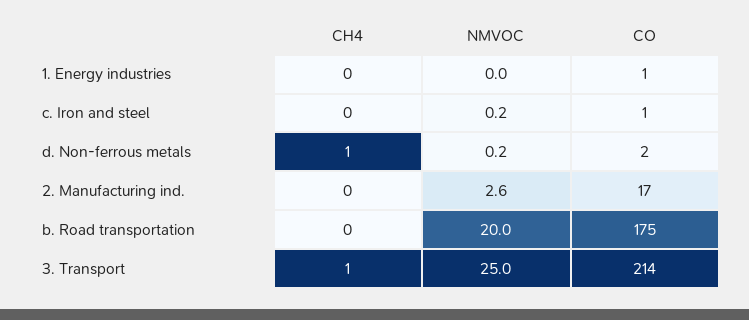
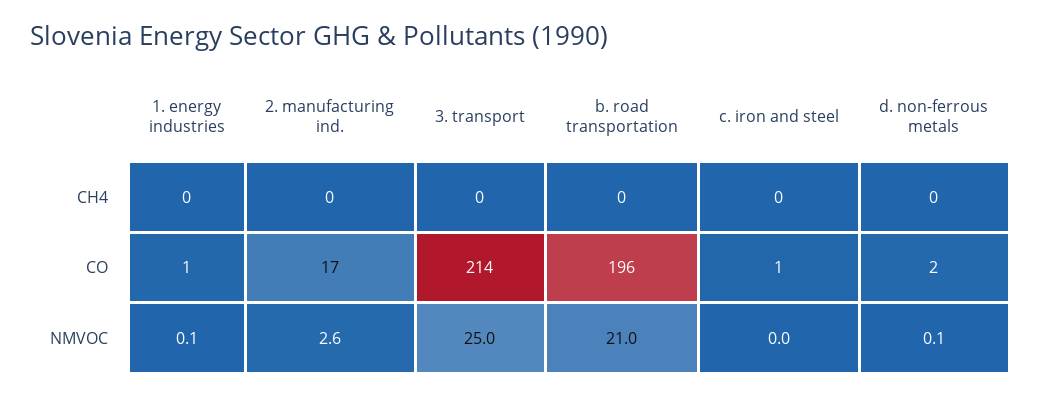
NMVOC, 1. Energy industries: 0 -> 0.1
NMVOC, c. Iron and steel: 0.2 -> 0
CH4, d. Non-ferrous metals: 1 -> 0
NMVOC, d. Non-ferrous metals: 0.2 -> 0.1
NMVOC, b. Road transportation: 20 -> 21
CO, b. Road transportation: 175 -> 196
CH4, 3. Transport: 1 -> 0

